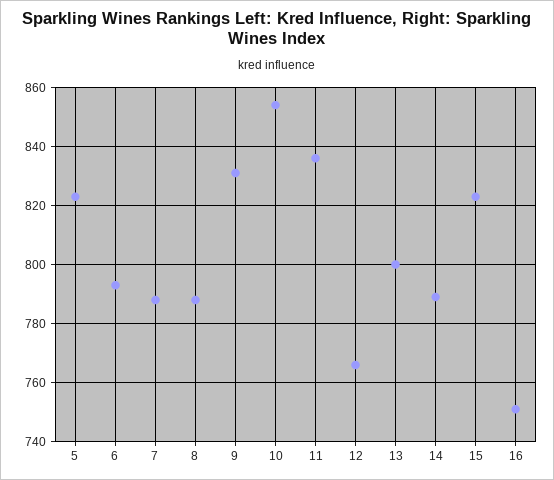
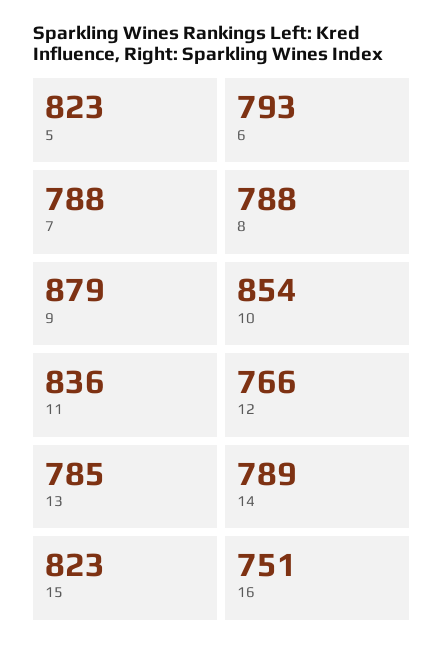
9: 830 -> 879
13: 800 -> 785

